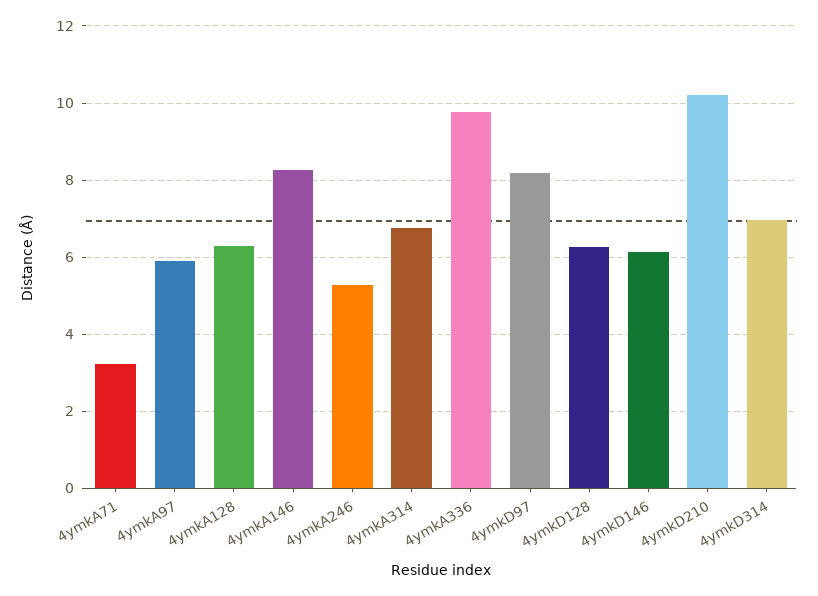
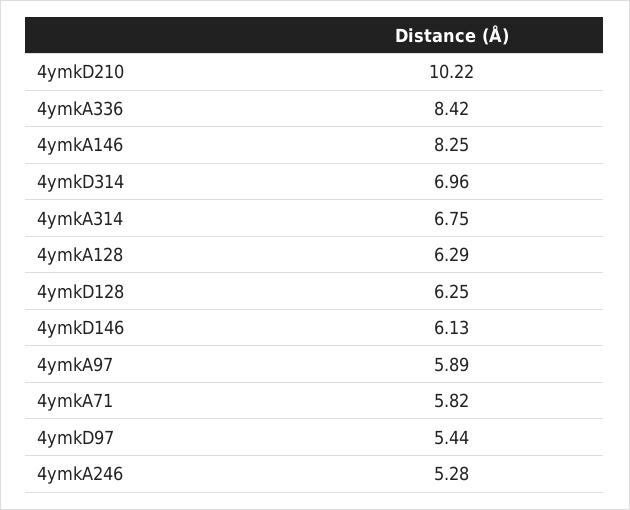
4ymkA71: 3.2 -> 5.82
4ymkA336: 9.8 -> 8.42
4ymkD97: 8.2 -> 5.44

